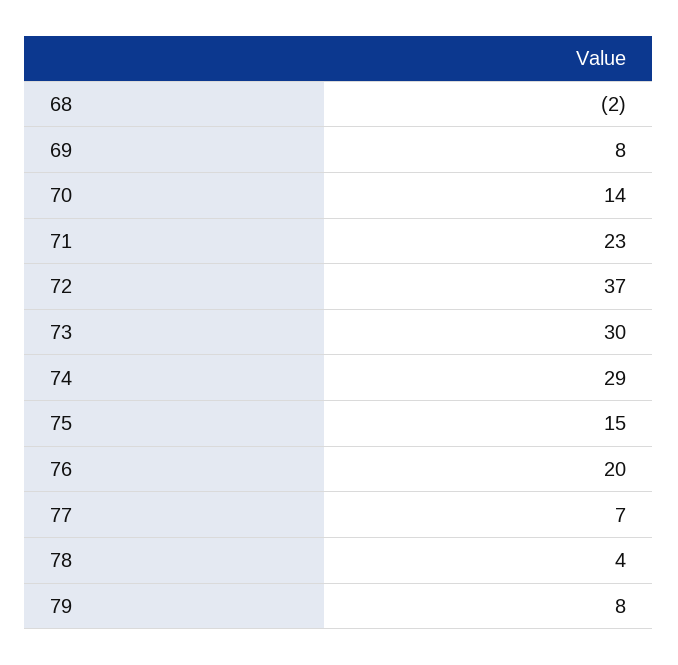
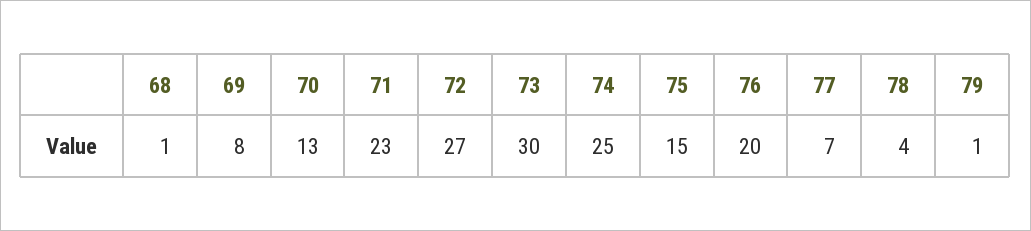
68: -2 -> 1
70: 14 -> 13
72: 37 -> 27
74: 29 -> 25
79: 8 -> 1

